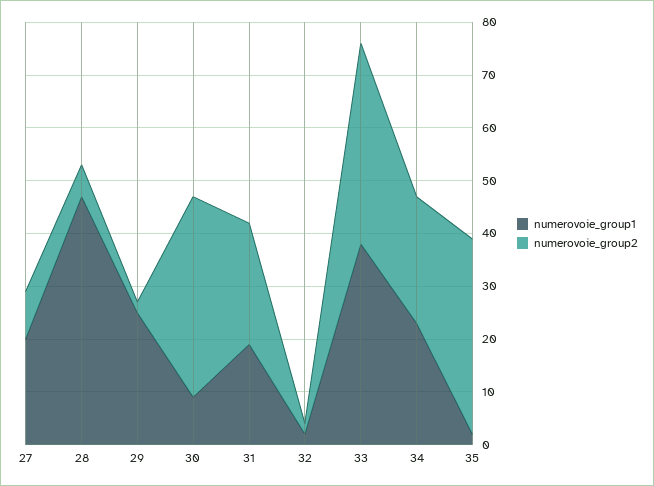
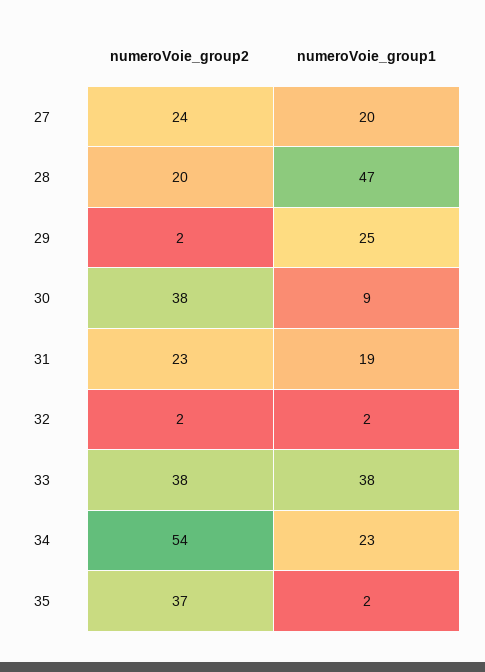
numerovoie_group2, 27: 10 -> 24
numerovoie_group2, 28: 5 -> 20
numerovoie_group2, 34: 25 -> 54

